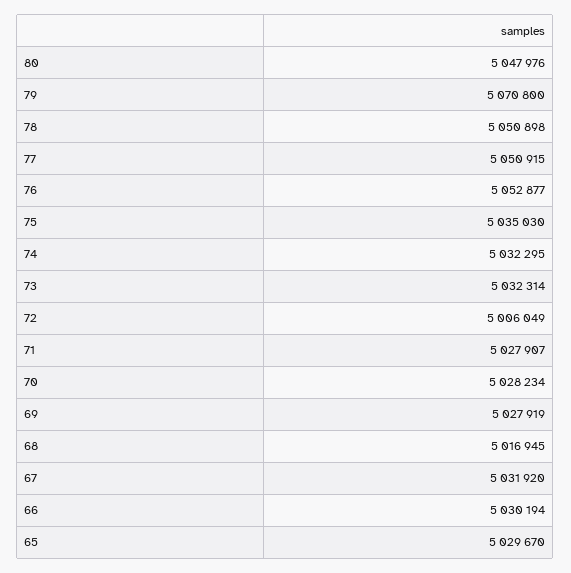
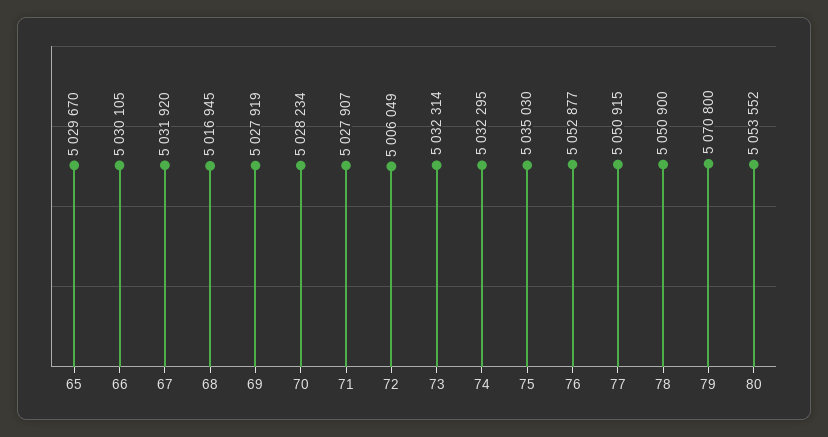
80: 5047976 -> 5053552
78: 5050898 -> 5050900
66: 5030194 -> 5030105

